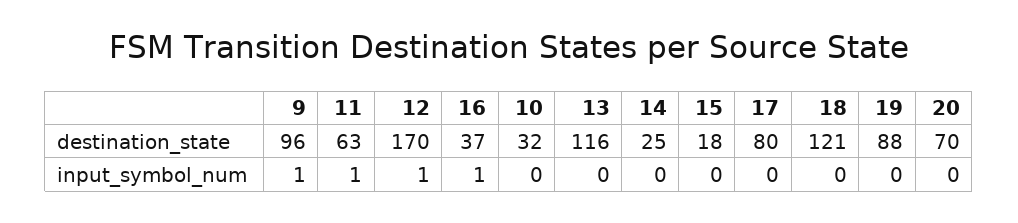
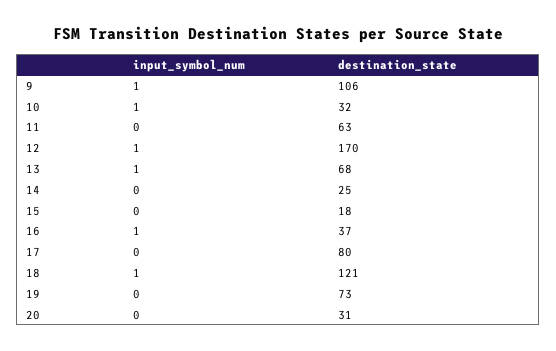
9, destination_state: 96 -> 106
13, destination_state: 116 -> 68
19, destination_state: 88 -> 73
20, destination_state: 70 -> 31
11, input_symbol_num: 1 -> 0
10, input_symbol_num: 0 -> 1
13, input_symbol_num: 0 -> 1
18, input_symbol_num: 0 -> 1

